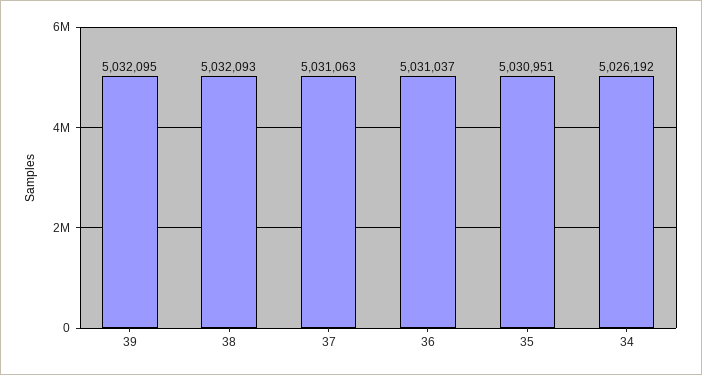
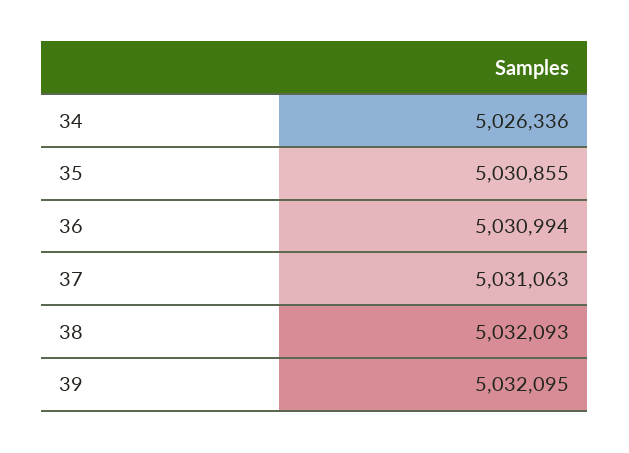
36: 5031037 -> 5030994
35: 5030951 -> 5030855
34: 5026192 -> 5026336

